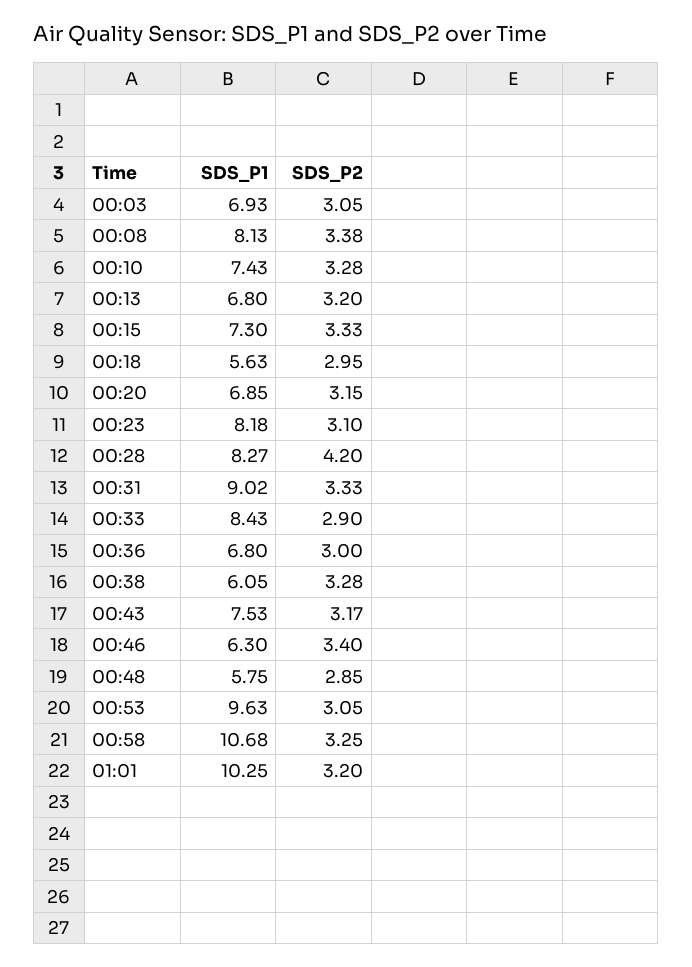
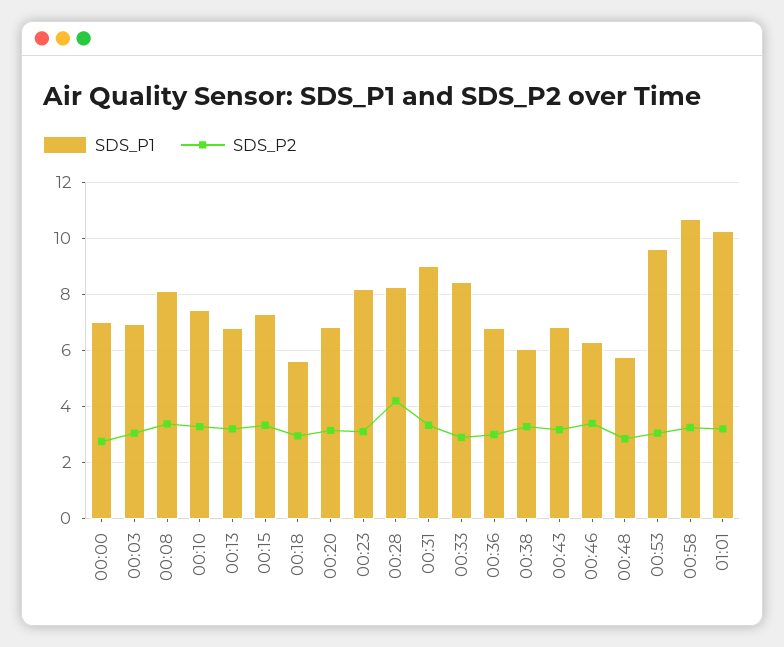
SDS_P1, 00:43: 7.53 -> 6.75
SDS_P1, 00:00: none -> 7
SDS_P2, 00:00: none -> 2.75

